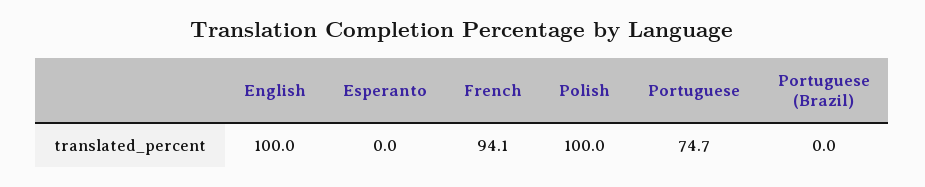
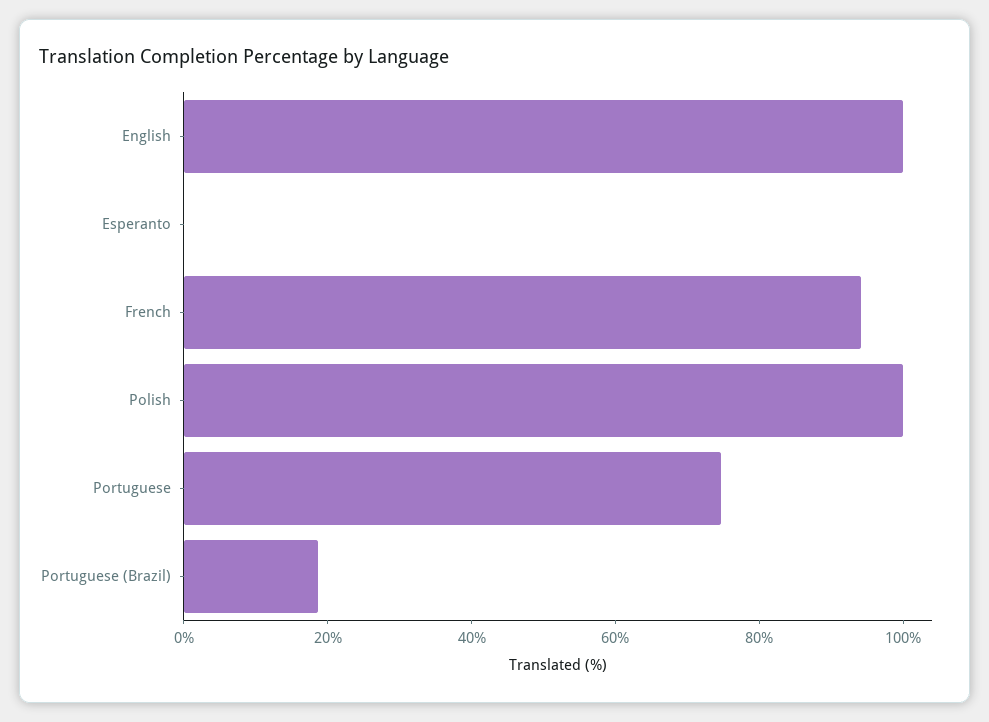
Portuguese (Brazil): 0 -> 20

